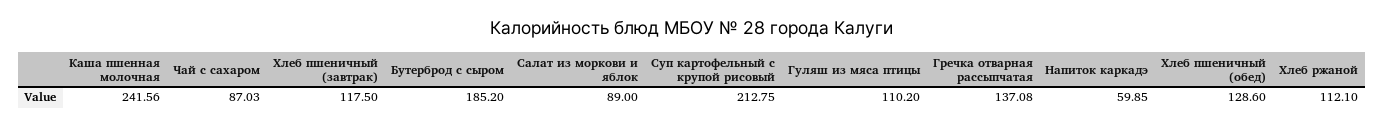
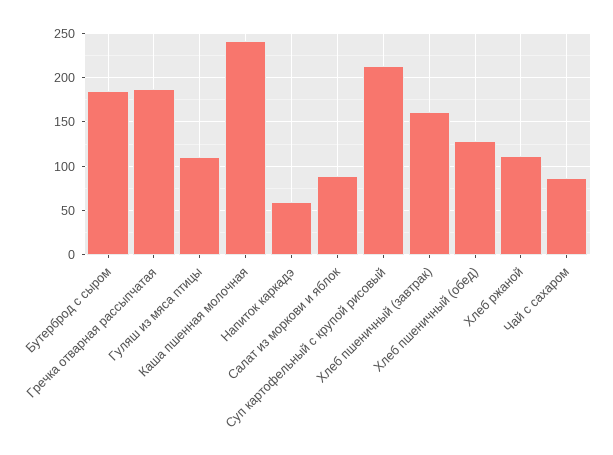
Хлеб пшеничный (завтрак): 117.5 -> 160
Гречка отварная рассыпчатая: 137.08 -> 190

